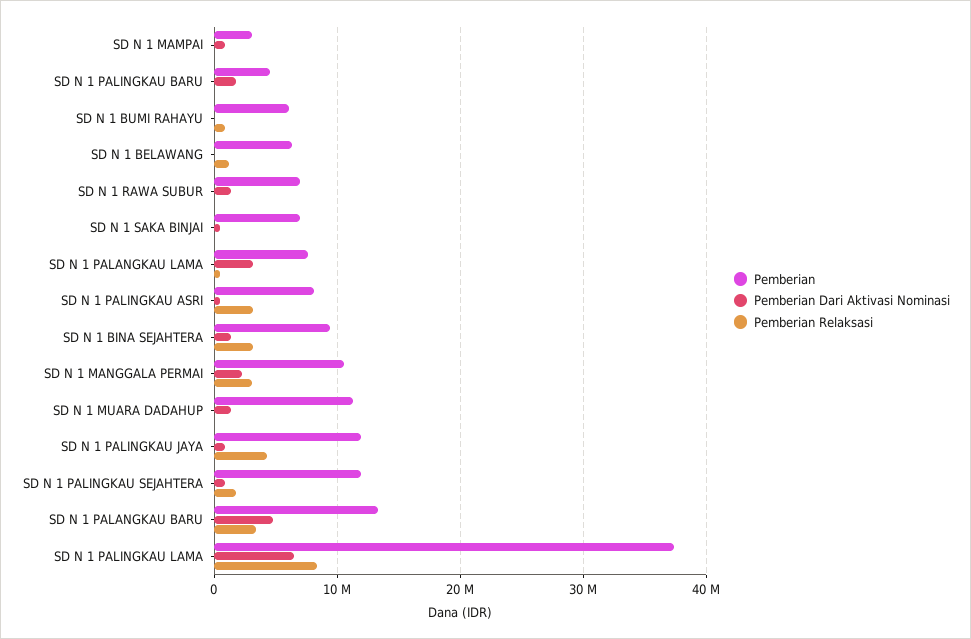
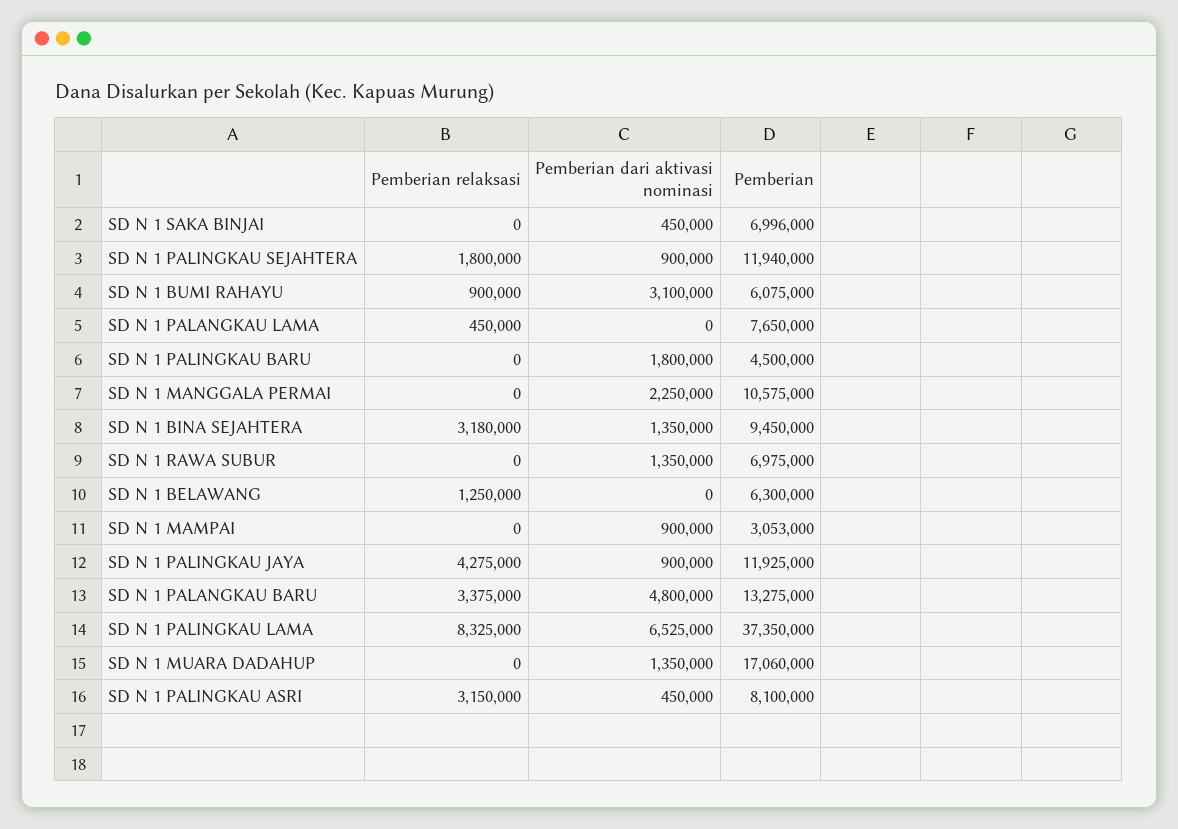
Pemberian Dari Aktivasi Nominasi, SD N 1 BUMI RAHAYU: 0 -> 3100000
Pemberian Dari Aktivasi Nominasi, SD N 1 PALANGKAU LAMA: 3000000 -> 0
Pemberian Relaksasi, SD N 1 MANGGALA PERMAI: 3000000 -> 0
Pemberian, SD N 1 MUARA DADAHUP: 11000000 -> 17060000

